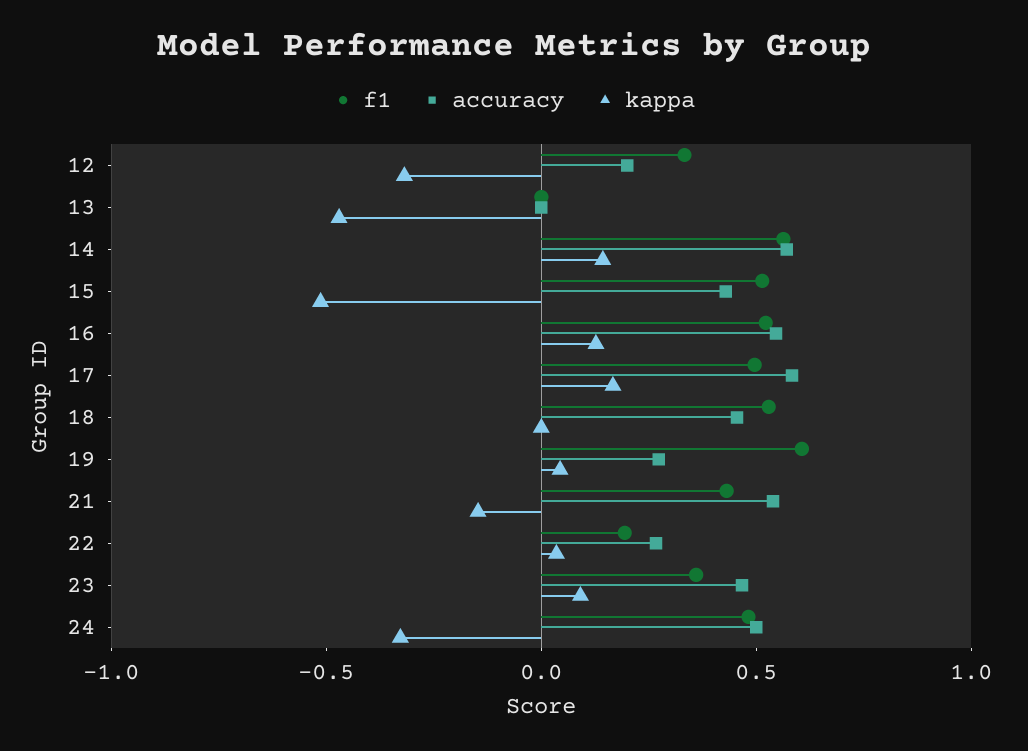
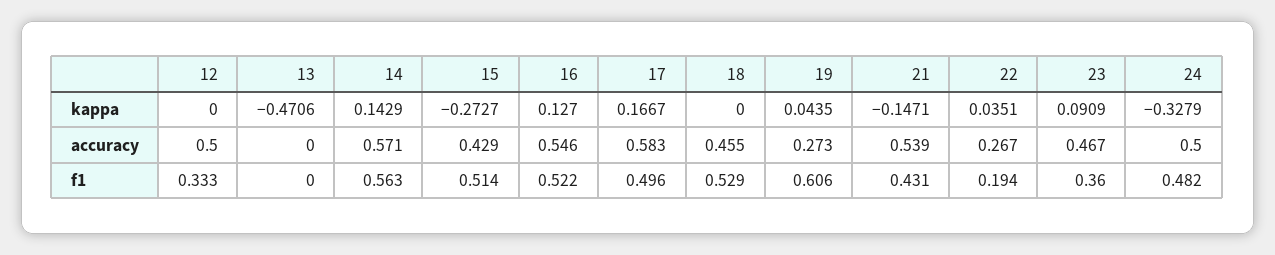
accuracy, 12: 0.2 -> 0.5
kappa, 12: -0.3 -> 0
kappa, 15: -0.5 -> -0.2727

